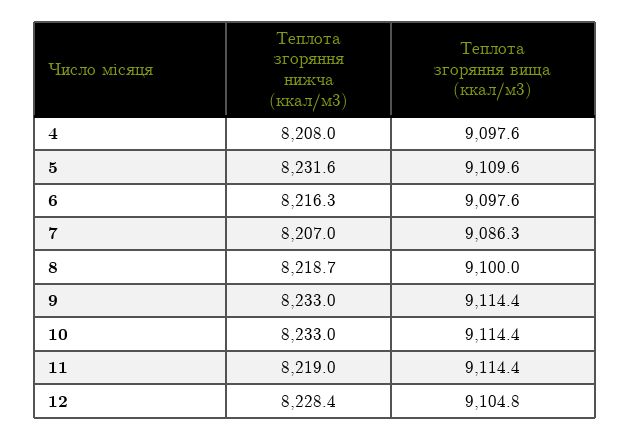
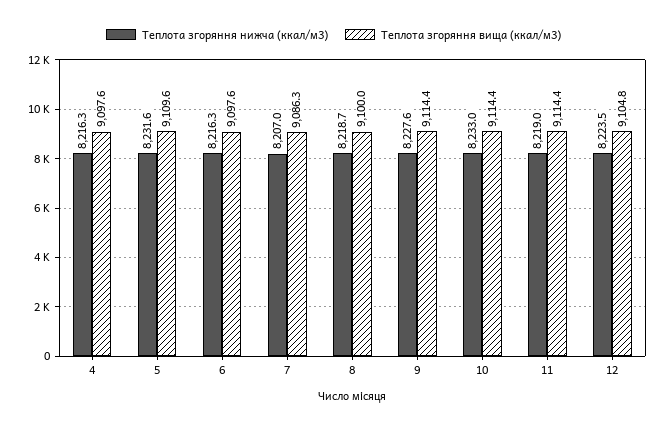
Теплота згоряння нижча (ккал/м3), 4: 8208 -> 8216.3
Теплота згоряння нижча (ккал/м3), 9: 8233 -> 8227.6
Теплота згоряння нижча (ккал/м3), 12: 8228.4 -> 8223.5

